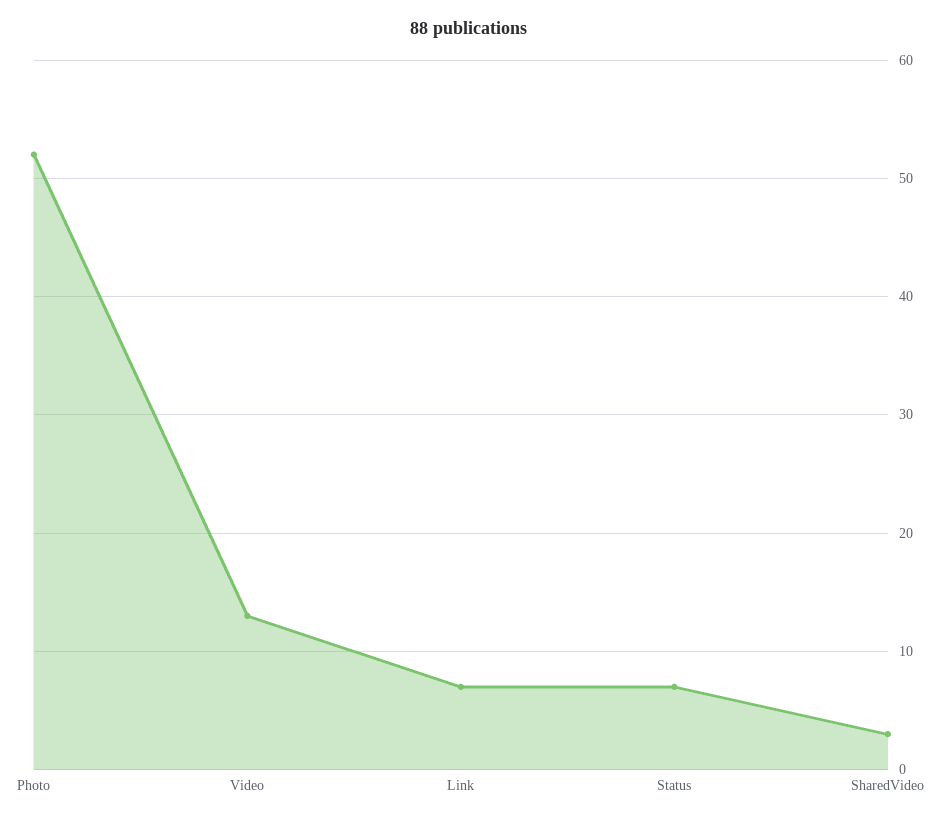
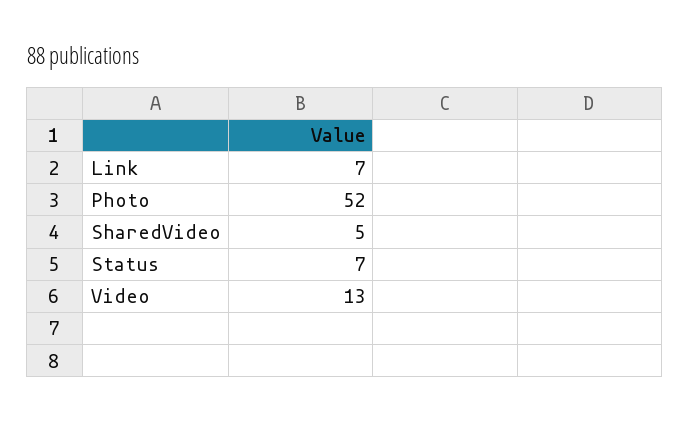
SharedVideo: 3 -> 5

